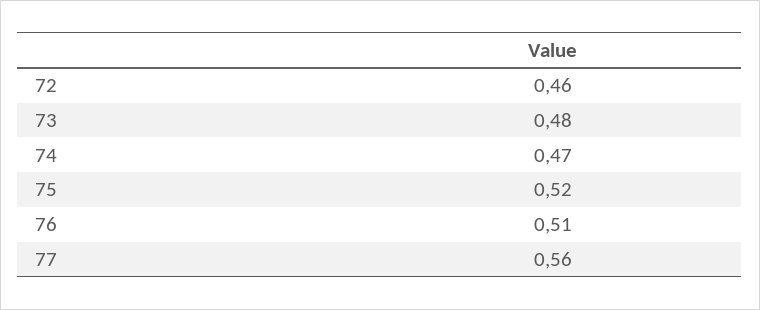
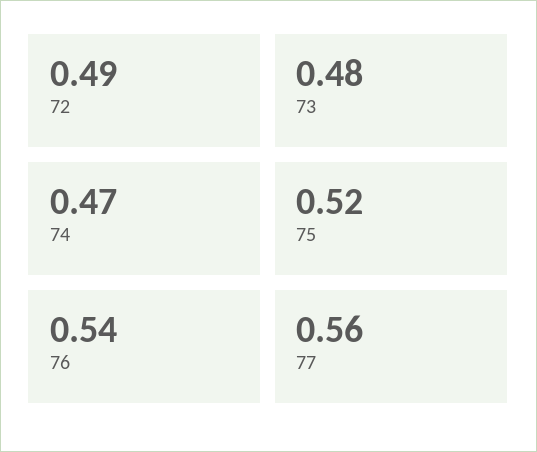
72: 0.46 -> 0.49
76: 0.51 -> 0.54

